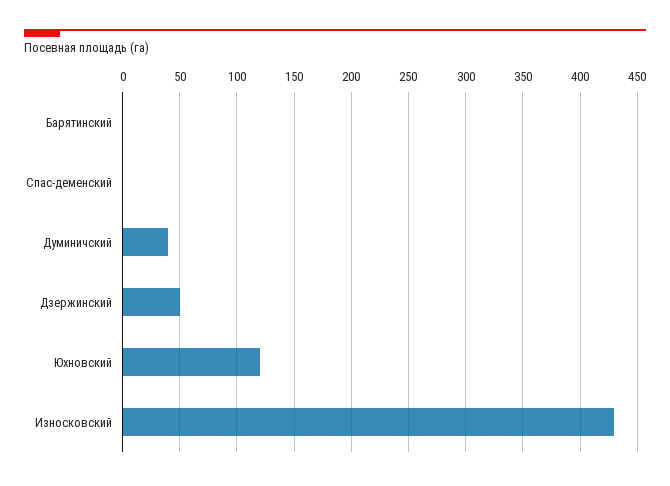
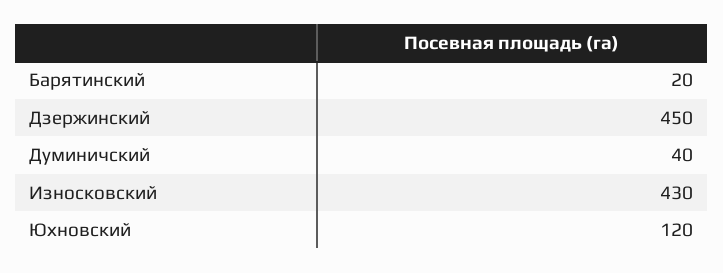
Барятинский: 0 -> 20
Спас-деменский: 0 -> none
Дзержинский: 50 -> 450

